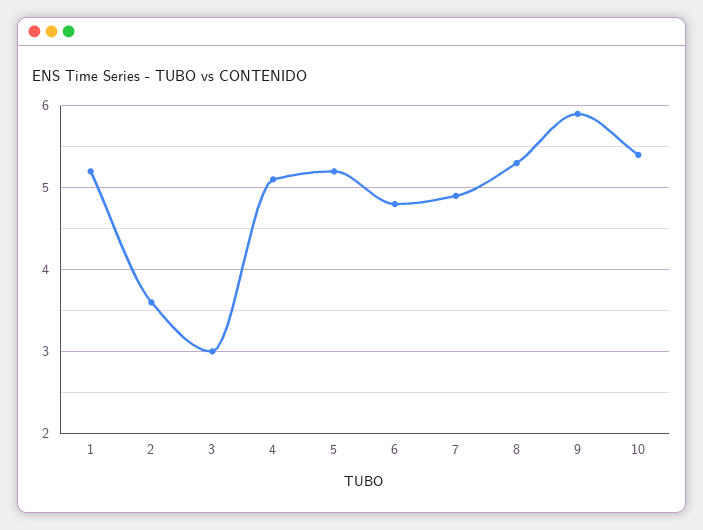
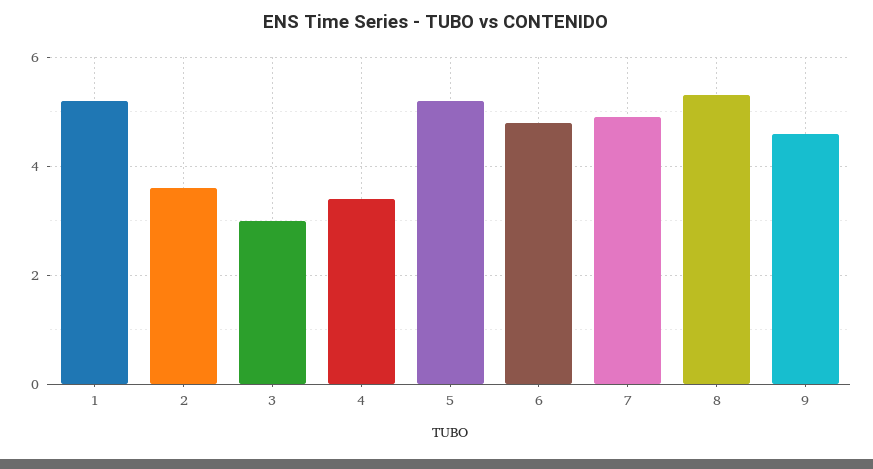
4: 5.1 -> 3.5
9: 5.9 -> 4.5
10: 5.4 -> none

